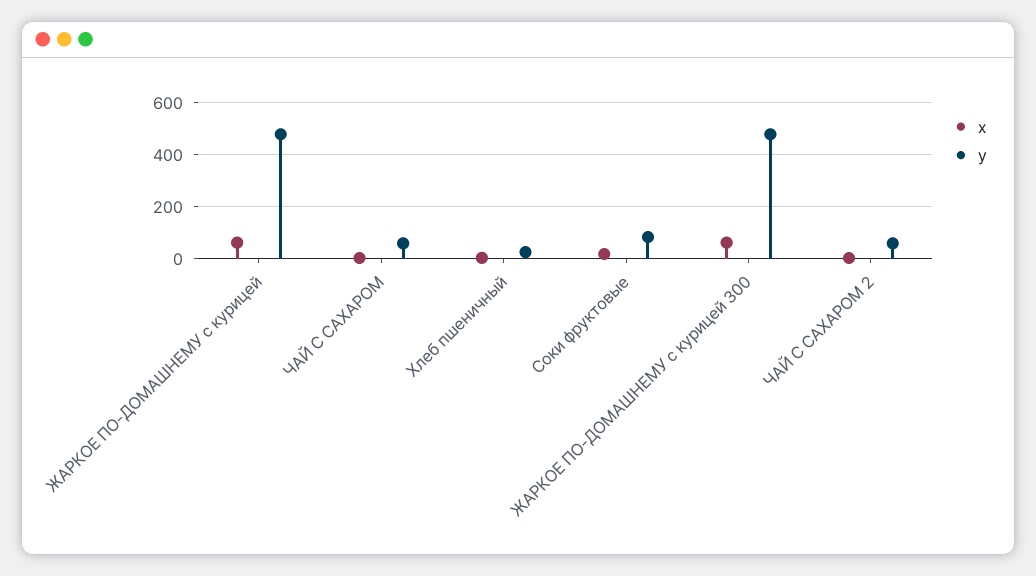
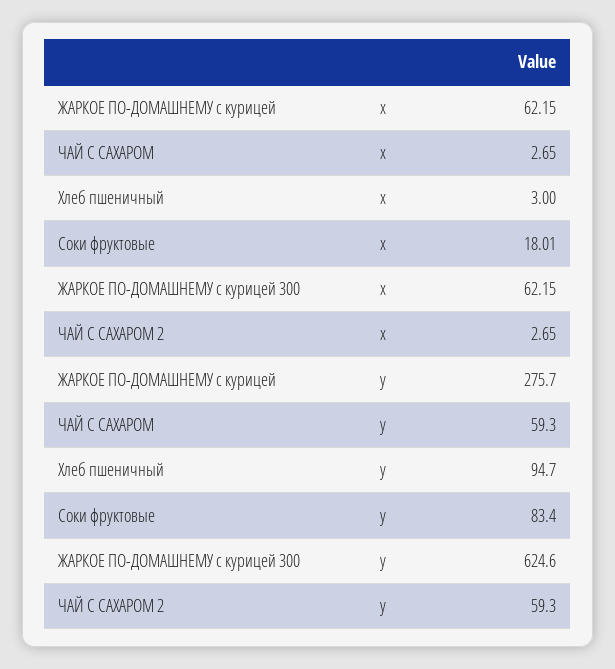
y, ЖАРКОЕ ПО-ДОМАШНЕМУ с курицей: 475 -> 275.7
y, Хлеб пшеничный: 25 -> 94.7
y, ЖАРКОЕ ПО-ДОМАШНЕМУ с курицей 300: 475 -> 624.6

